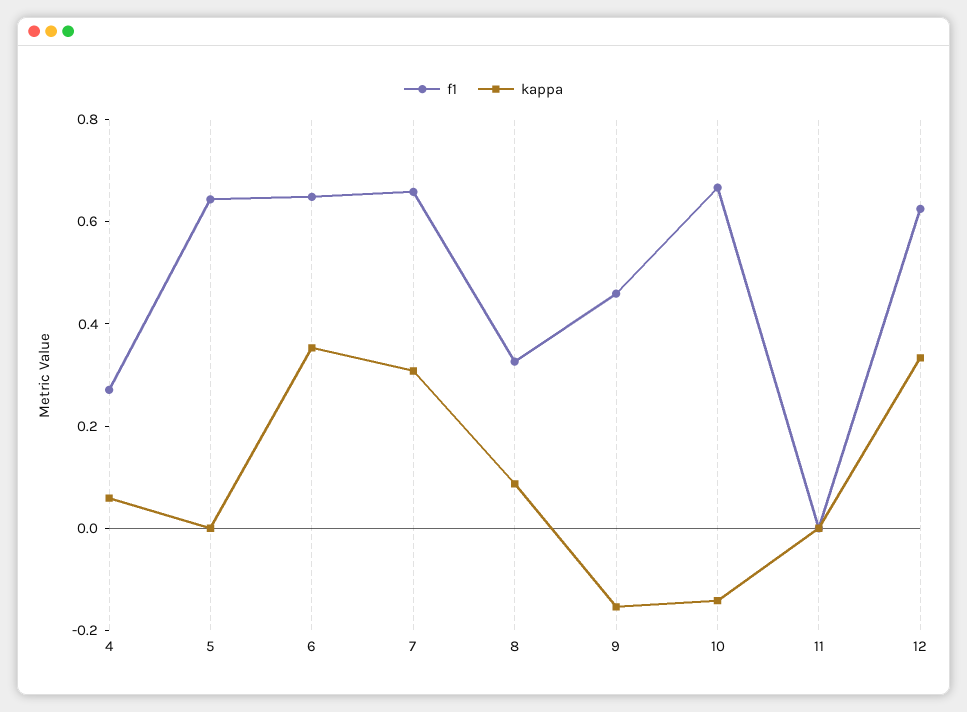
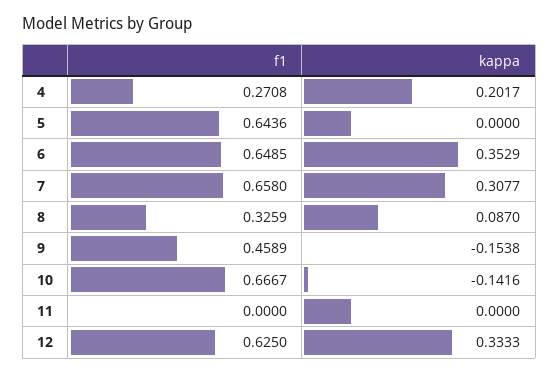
kappa, 4: 0.05 -> 0.2017

